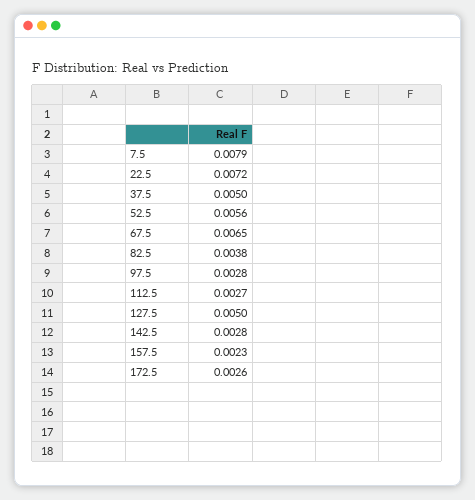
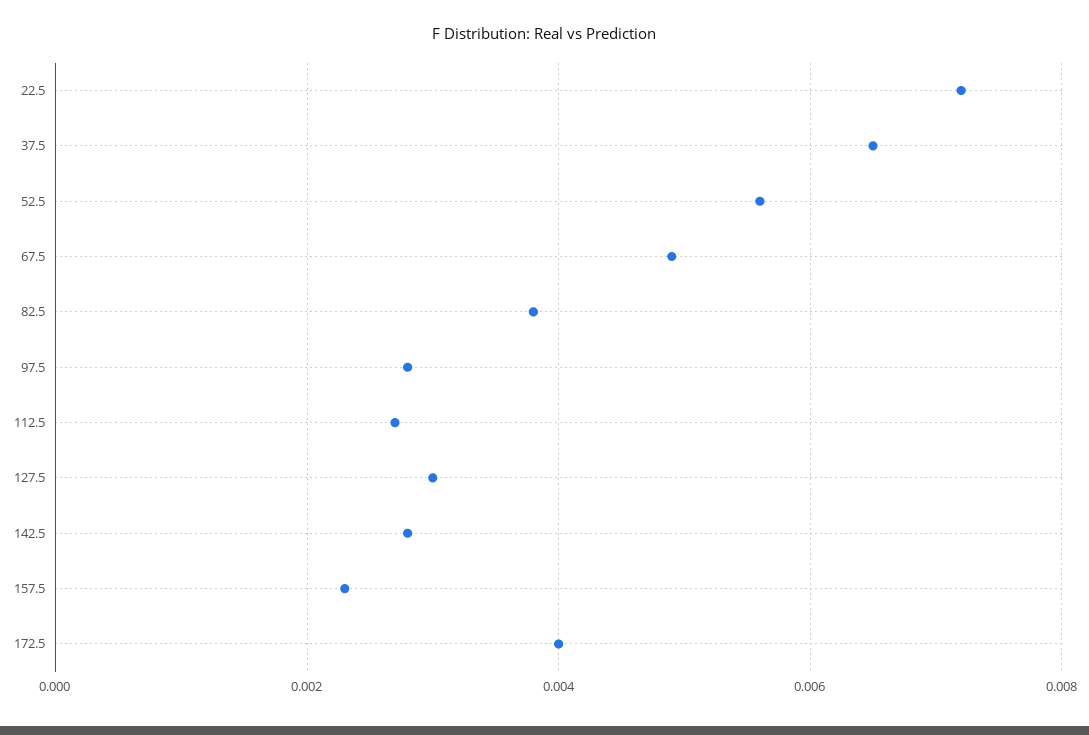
7.5: 0.0079 -> none
37.5: 0.005 -> 0.0065
67.5: 0.0065 -> 0.005
127.5: 0.005 -> 0.003
172.5: 0.0026 -> 0.004

